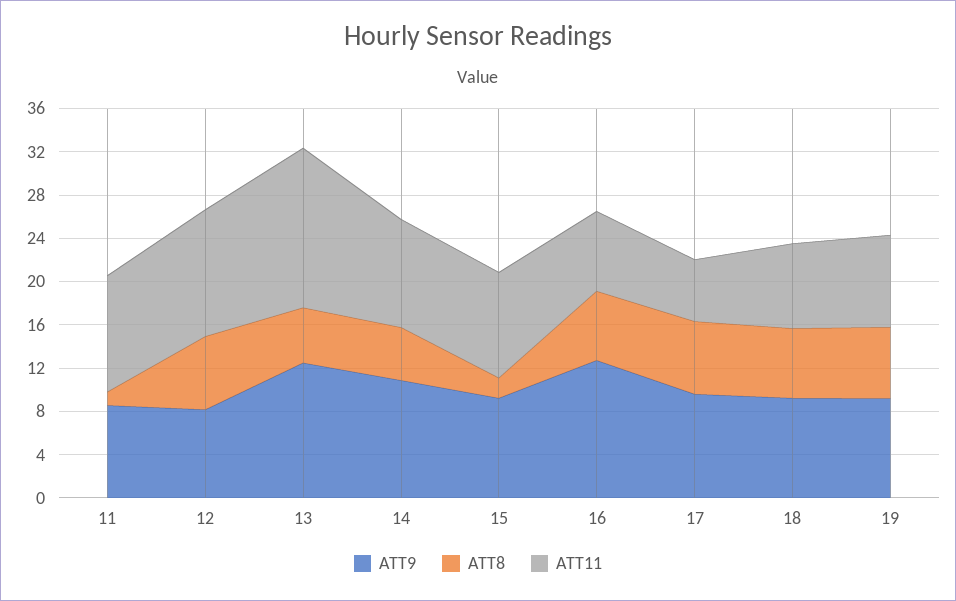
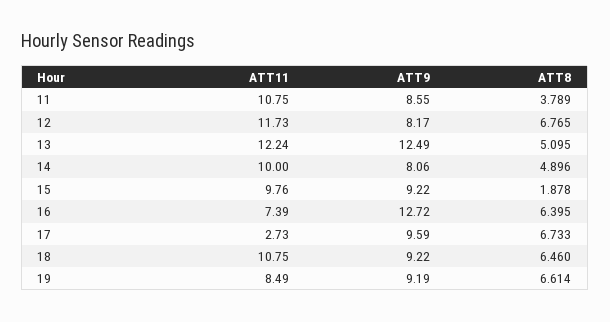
ATT8, 11: 1 -> 3.789
ATT11, 13: 15 -> 12.24
ATT9, 14: 11 -> 8.06
ATT11, 17: 6 -> 2.73
ATT11, 18: 8 -> 10.75

